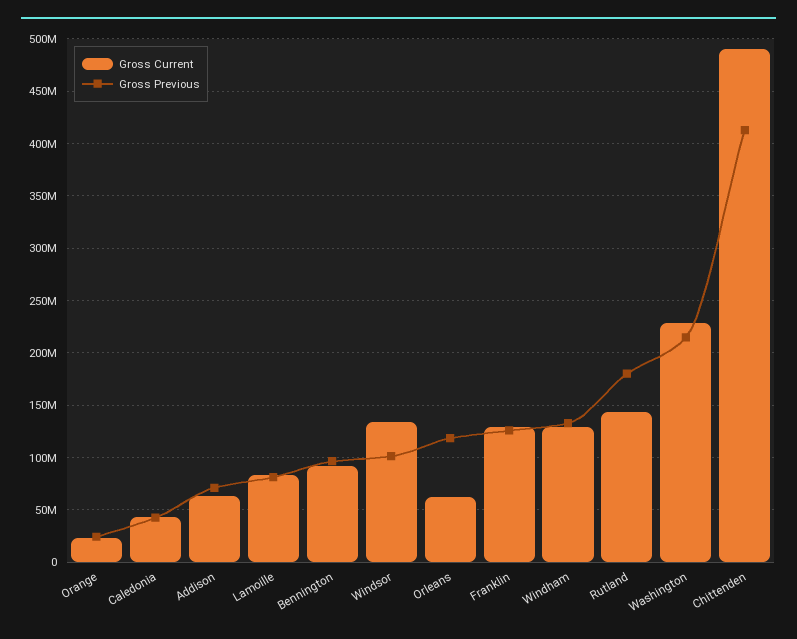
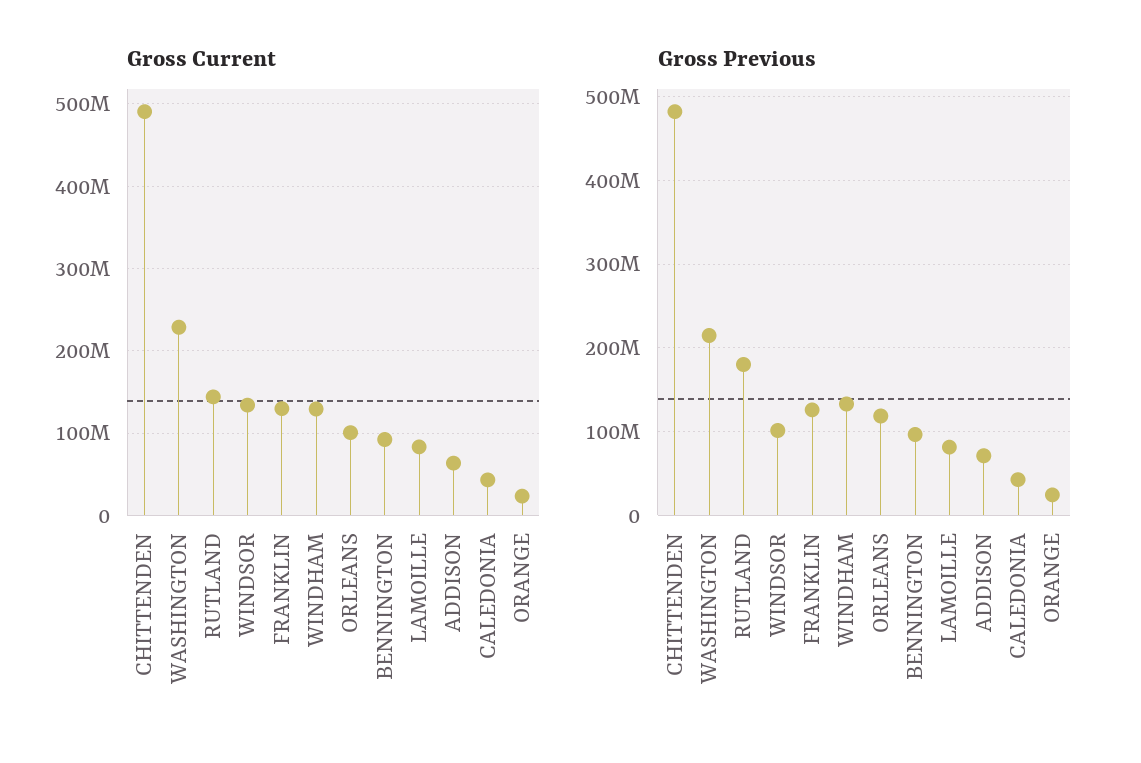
Gross Current, Orleans: 60000000 -> 100000000
Gross Previous, Chittenden: 410000000 -> 480000000

